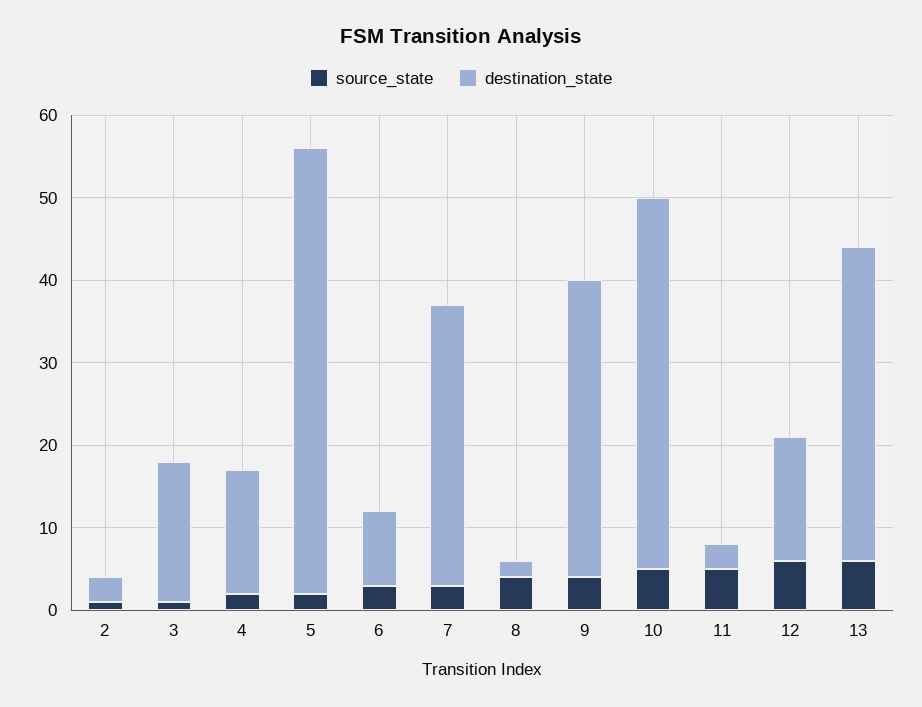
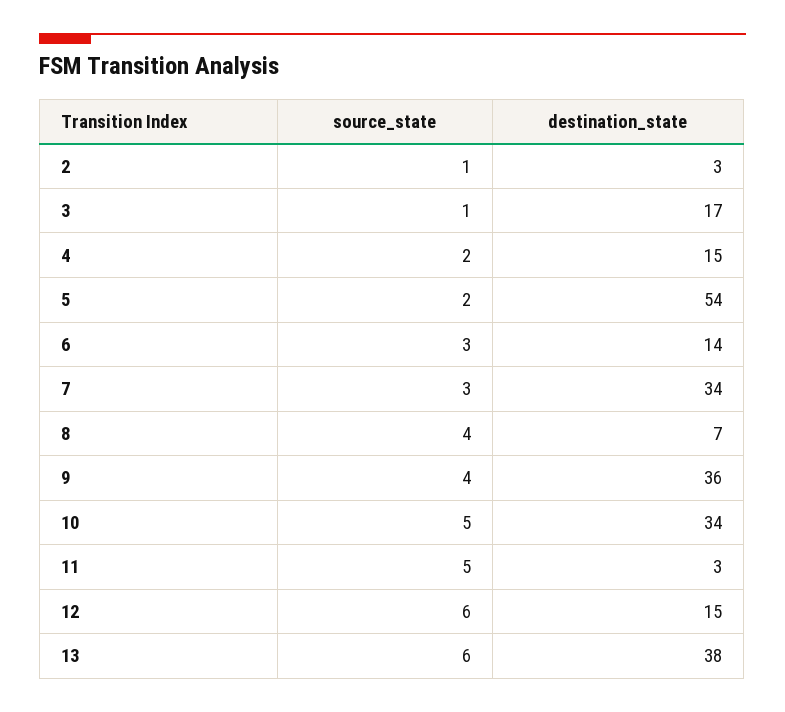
destination_state, 6: 9 -> 14
destination_state, 8: 2 -> 7
destination_state, 10: 45 -> 34

